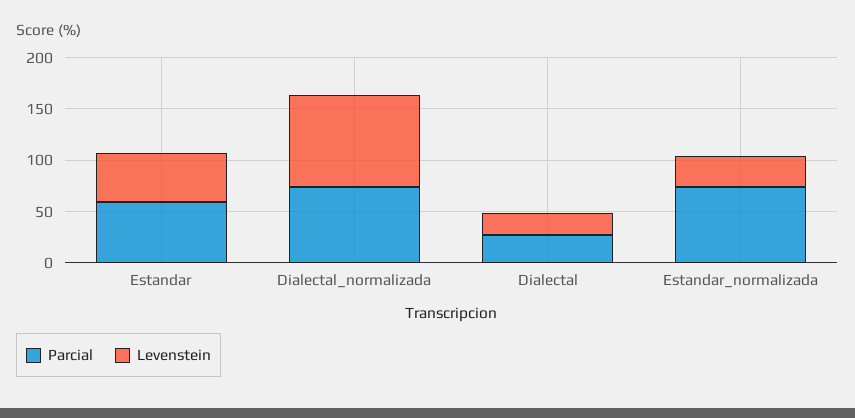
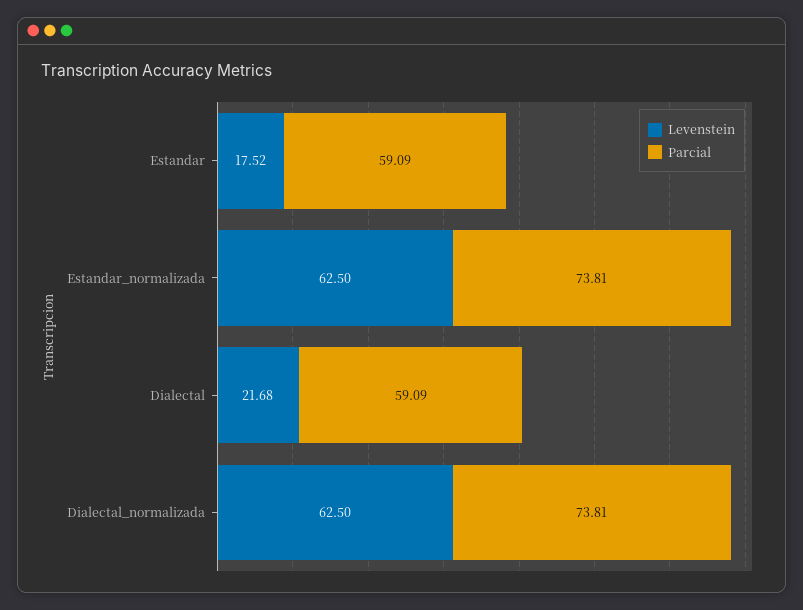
Levenstein, Estandar: 50 -> 17.52
Levenstein, Dialectal_normalizada: 90 -> 62.5
Parcial, Dialectal: 30 -> 59.09
Levenstein, Estandar_normalizada: 30 -> 62.5

